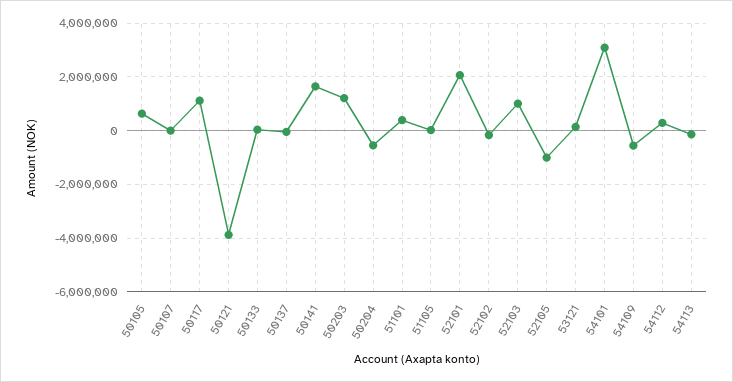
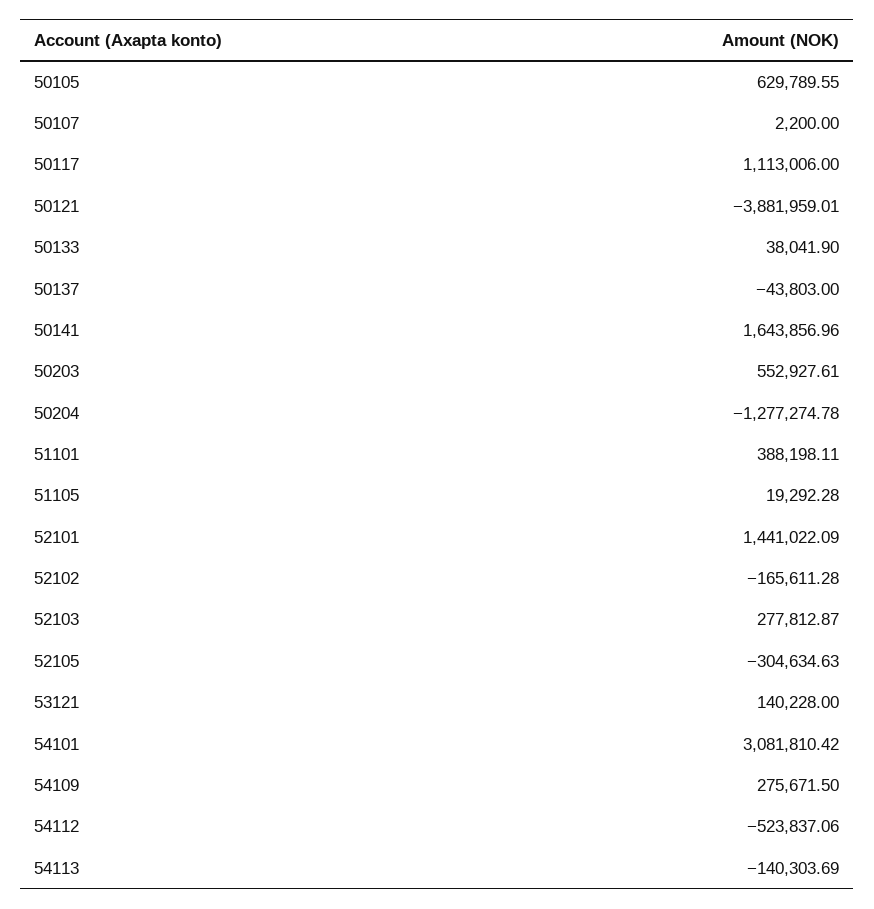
50203: 1250000 -> 552927.61
50204: -500000 -> -1277274.78
52101: 2000000 -> 1441022.09
52103: 1000000 -> 277812.87
52105: -1000000 -> -304634.63
54109: -500000 -> 275671.5
54112: 250000 -> -523837.06

